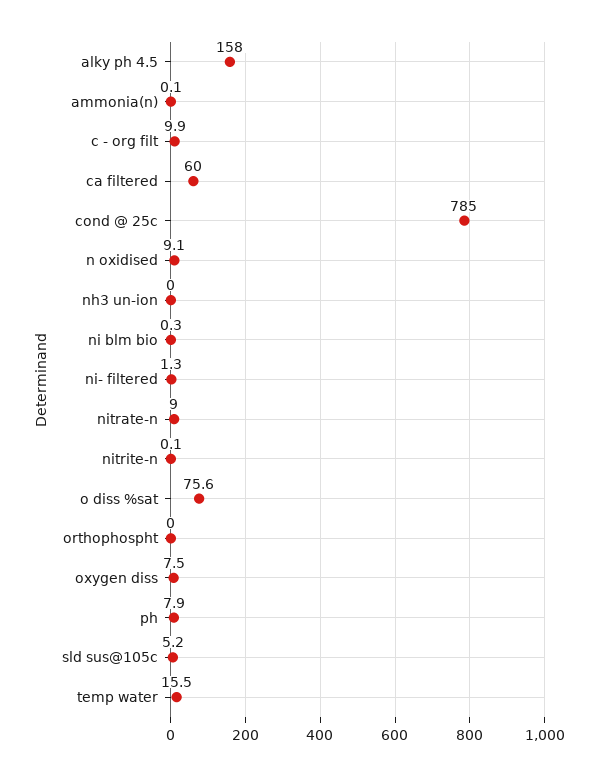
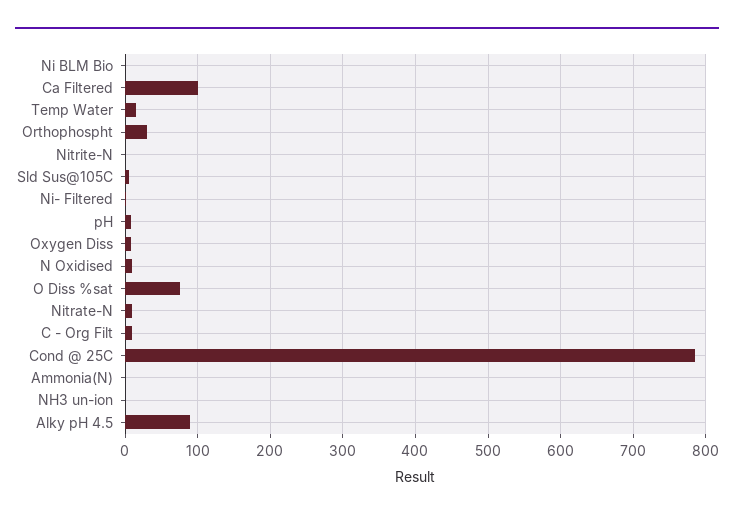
alky ph 4.5: 158 -> 90
ca filtered: 60 -> 100
orthophospht: 0 -> 30

